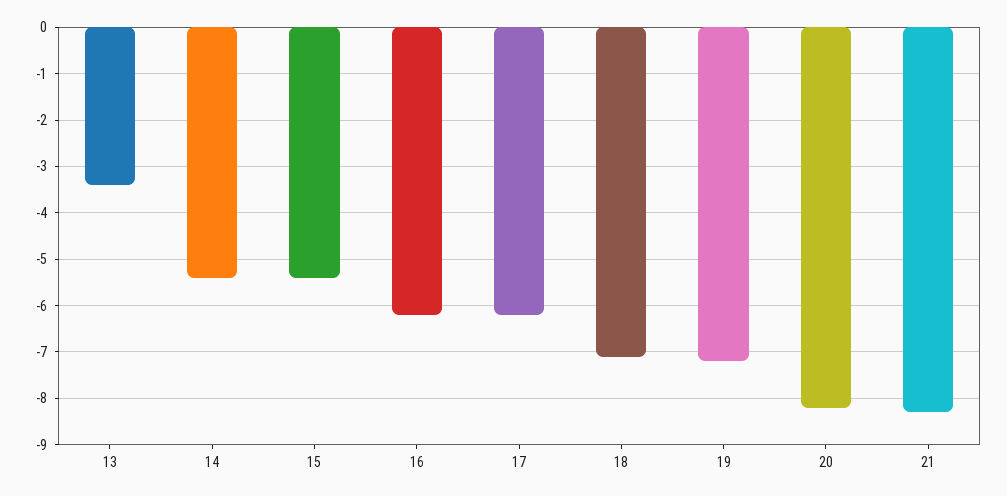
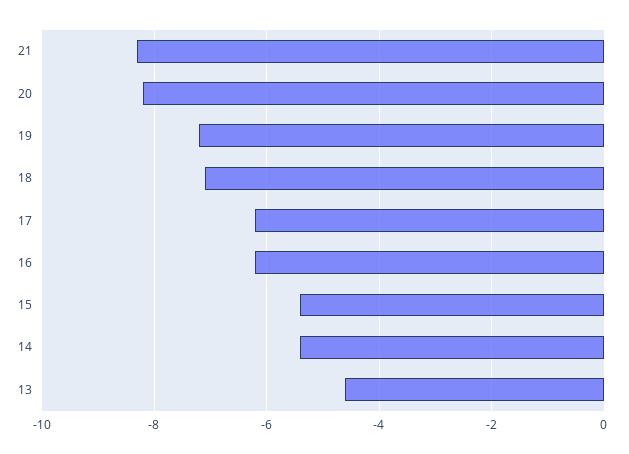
13: -3.5 -> -4.5

